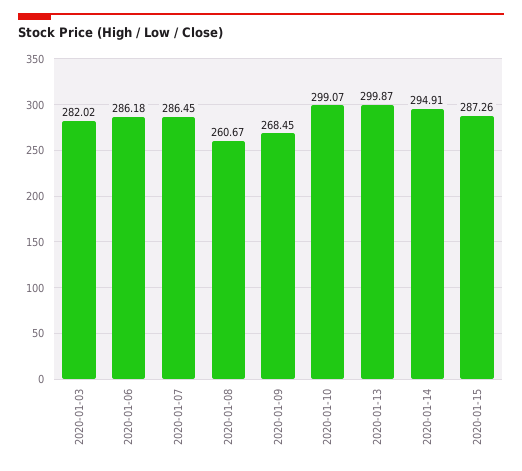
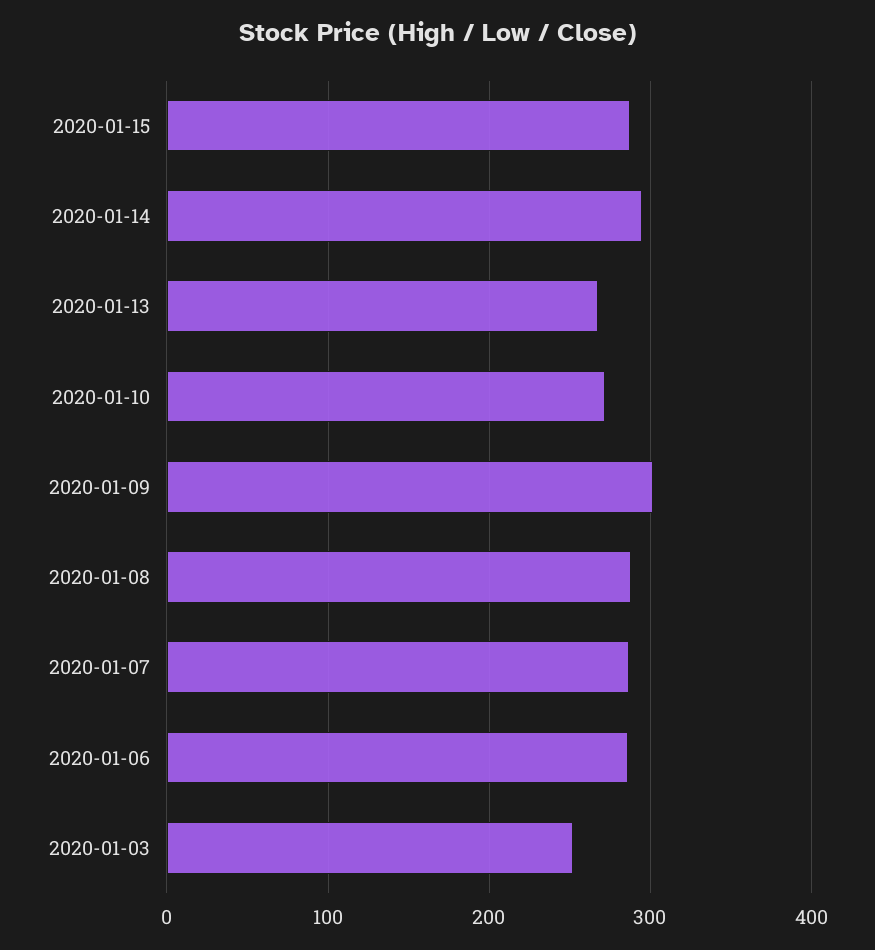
2020-01-03: 282.02 -> 250
2020-01-08: 260.67 -> 290
2020-01-09: 268.45 -> 300
2020-01-10: 299.07 -> 270
2020-01-13: 299.87 -> 270

